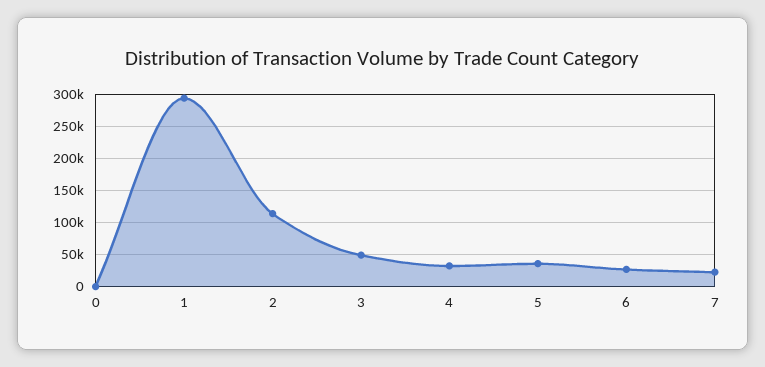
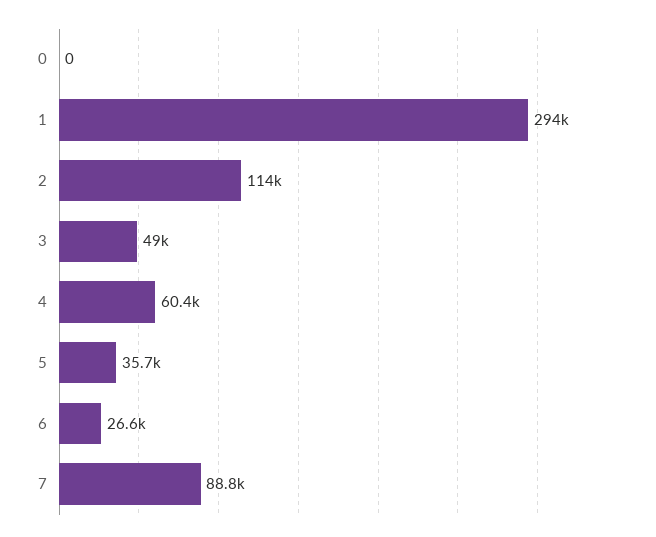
4: 30000 -> 60400
7: 20000 -> 88800

